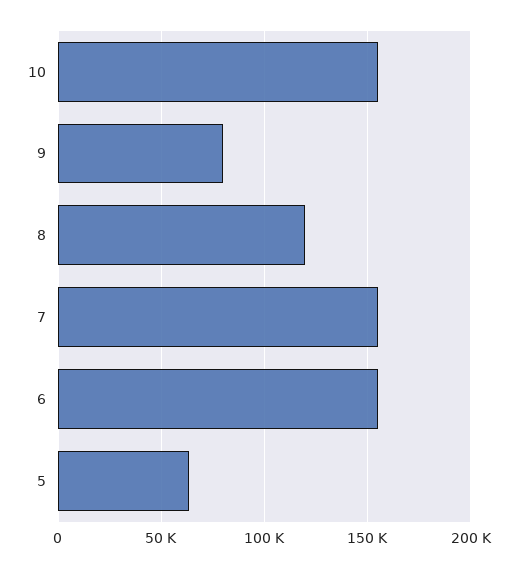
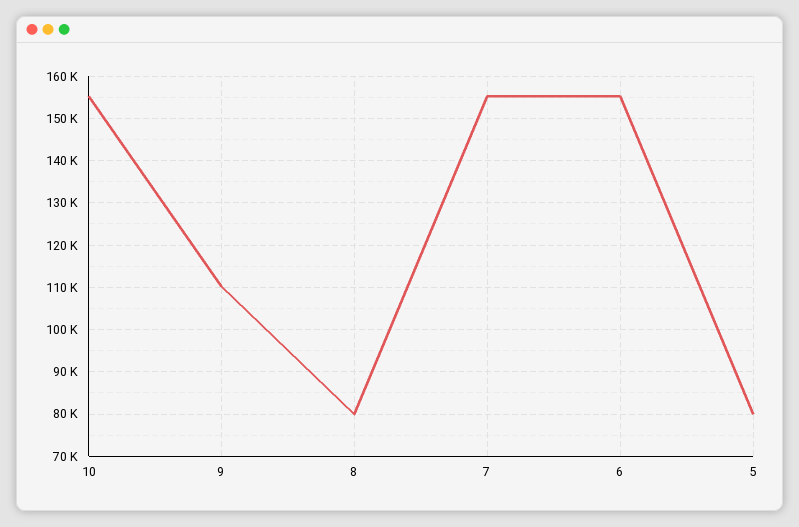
9: 80000 -> 110000
8: 120000 -> 80000
5: 65000 -> 80000

